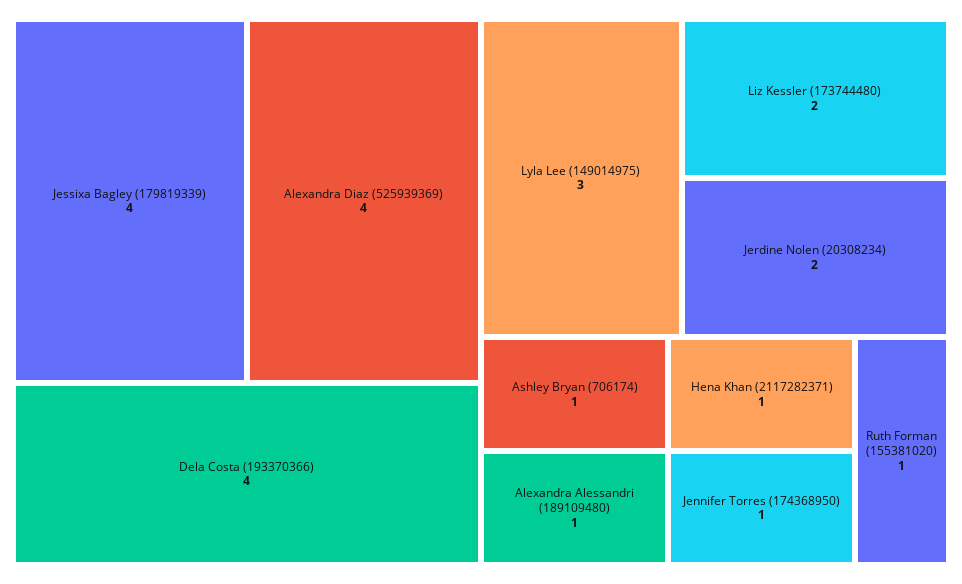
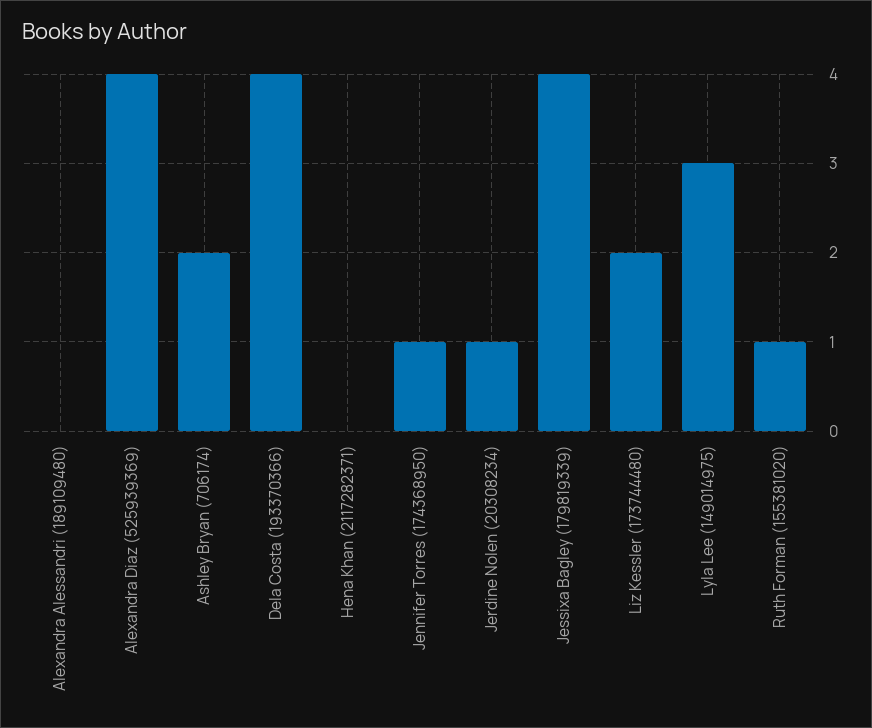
Jerdine Nolen (20308234): 2 -> 1
Ashley Bryan (706174): 1 -> 2
Alexandra Alessandri (189109480): 1 -> 0
Hena Khan (2117282371): 1 -> 0

